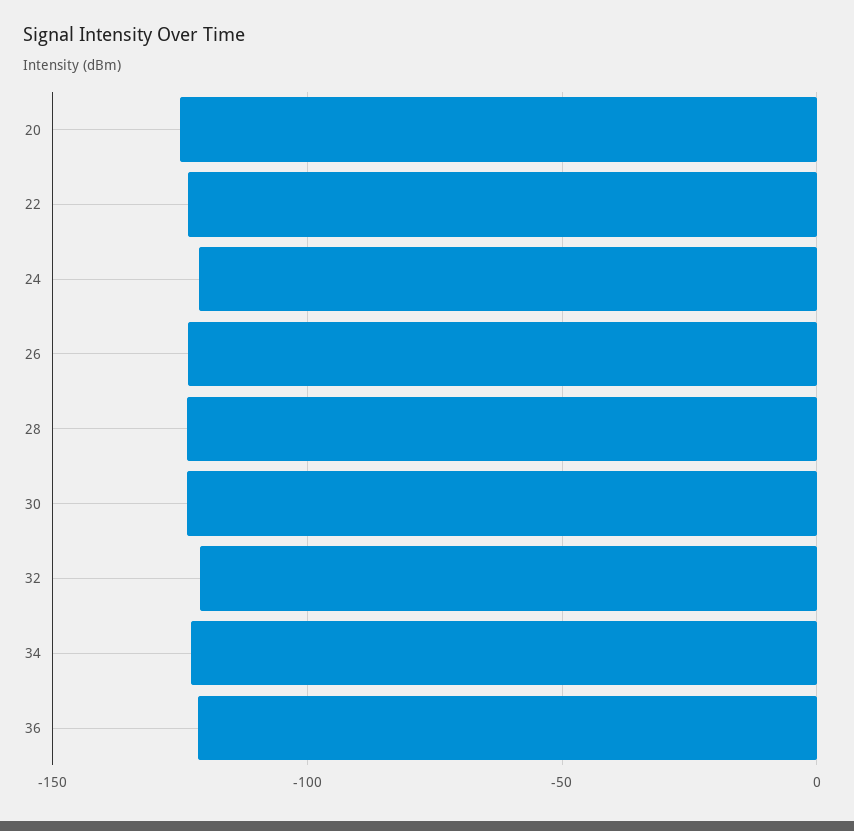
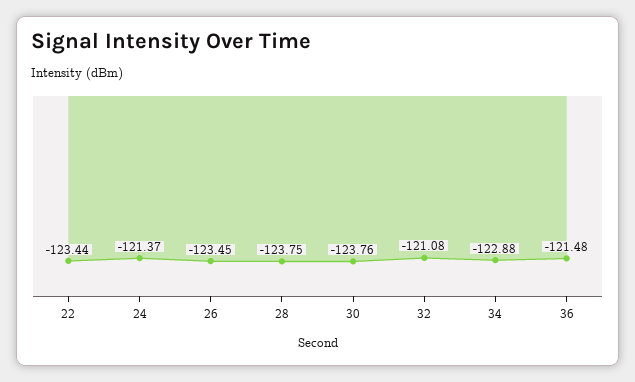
20: -125 -> none

